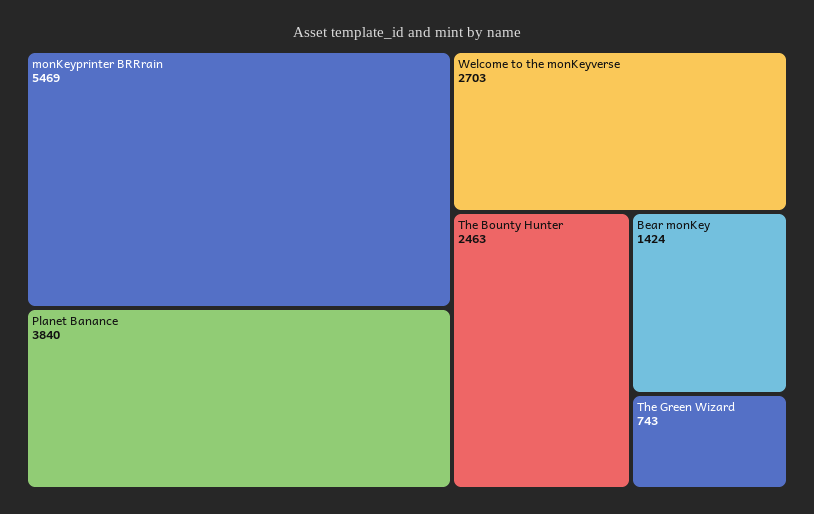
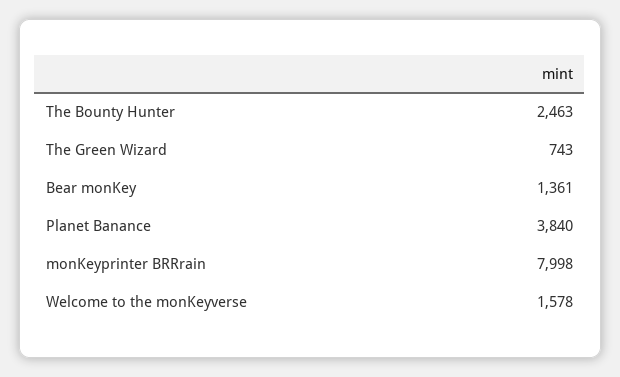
monKeyprinter BRRrain: 5469 -> 7998
Welcome to the monKeyverse: 2703 -> 1578
Bear monKey: 1424 -> 1361

